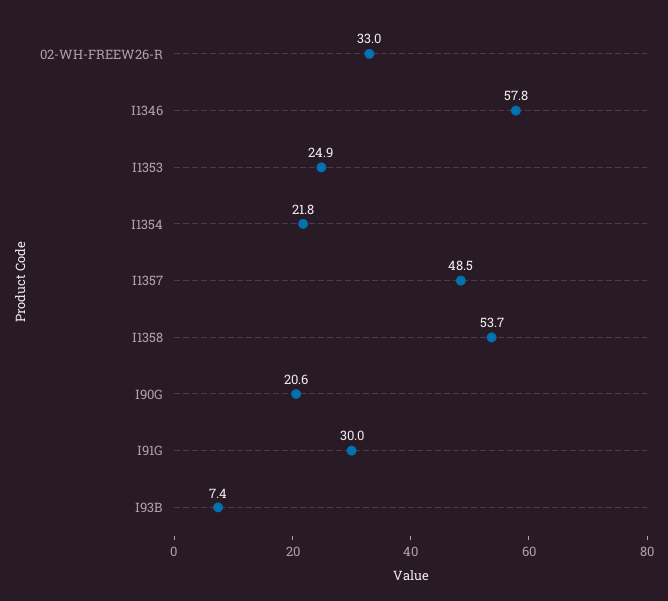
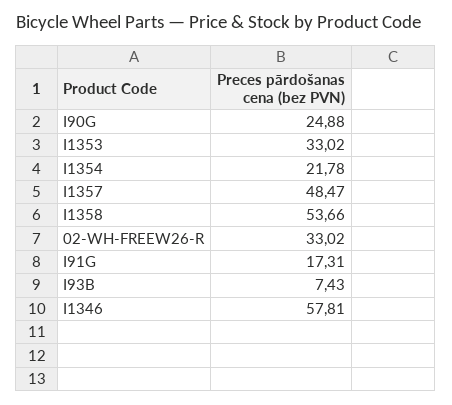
I1353: 24.9 -> 33.02
I90G: 20.6 -> 24.88
I91G: 30 -> 17.31

